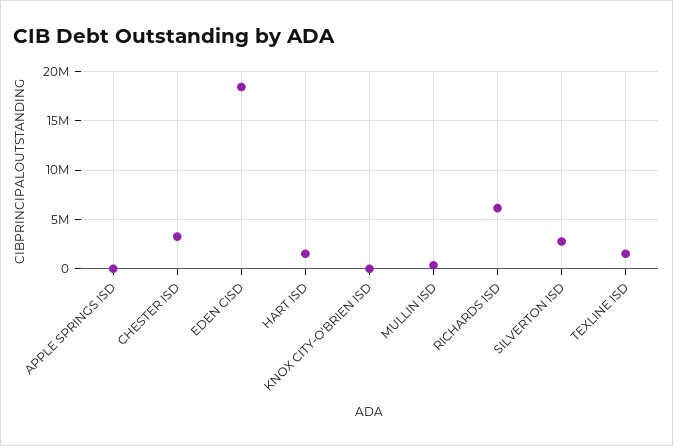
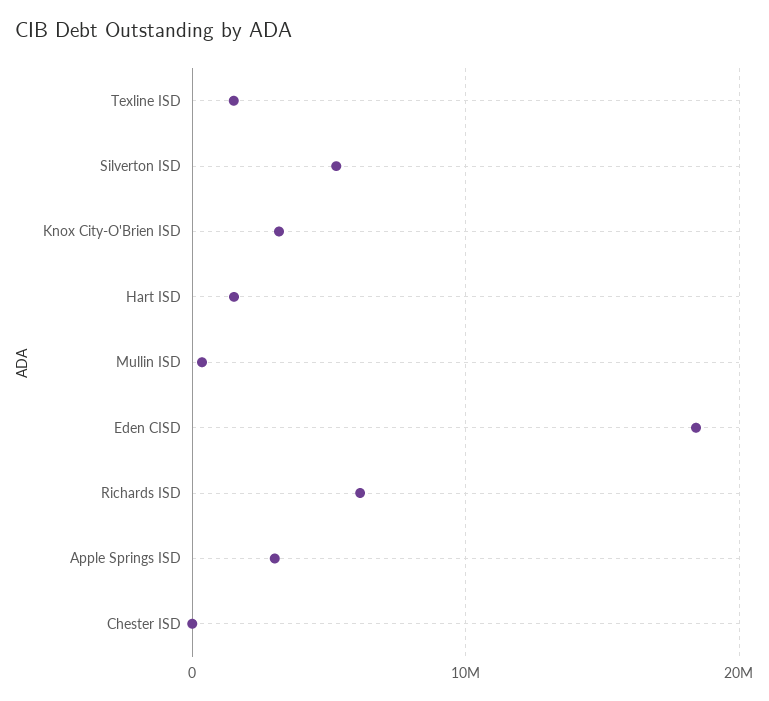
APPLE SPRINGS ISD: 0 -> 3000000
CHESTER ISD: 3000000 -> 0
KNOX CITY-O'BRIEN ISD: 0 -> 3000000
SILVERTON ISD: 3000000 -> 5000000

